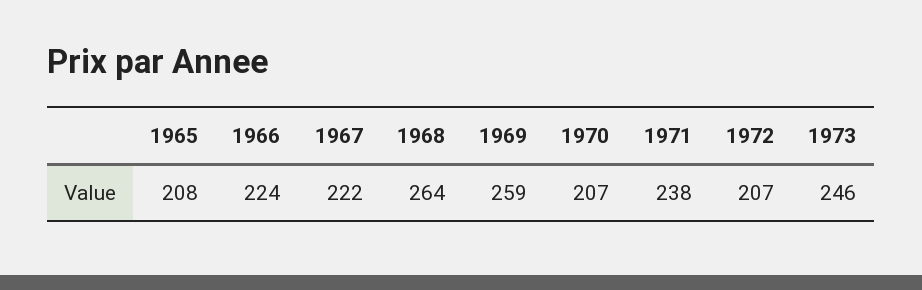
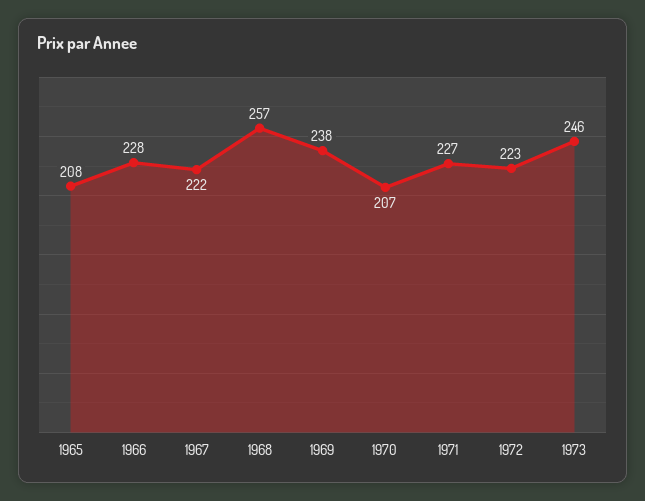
1966: 224 -> 228
1968: 264 -> 257
1969: 259 -> 238
1971: 238 -> 227
1972: 207 -> 223

